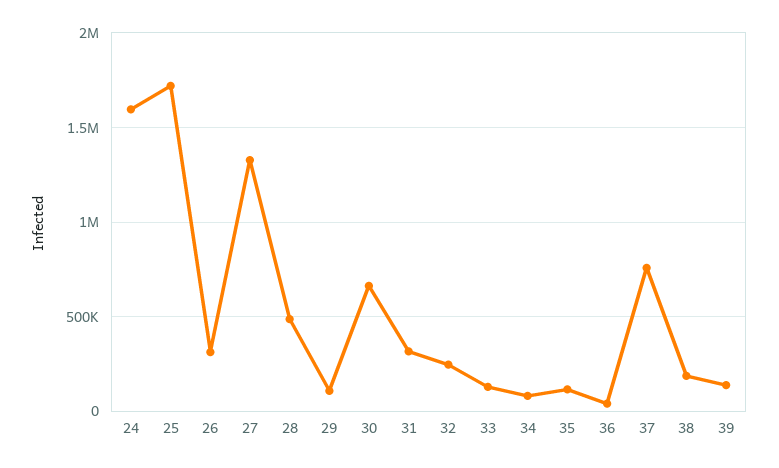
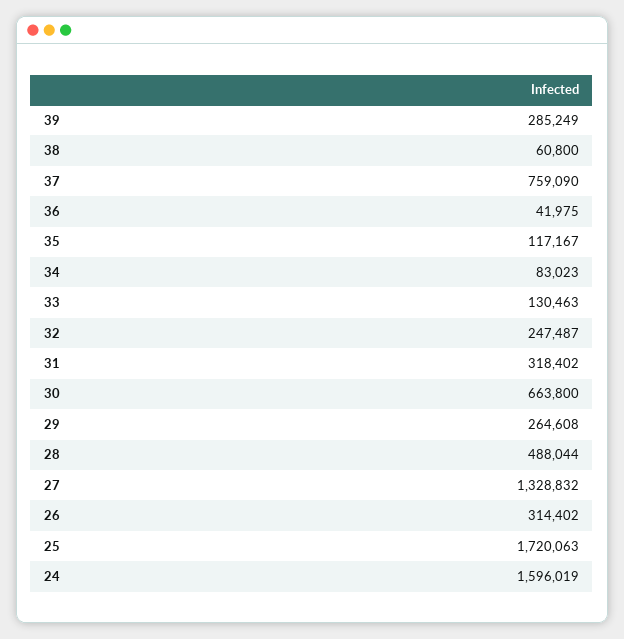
29: 100000 -> 264608
38: 200000 -> 60800
39: 150000 -> 285249

